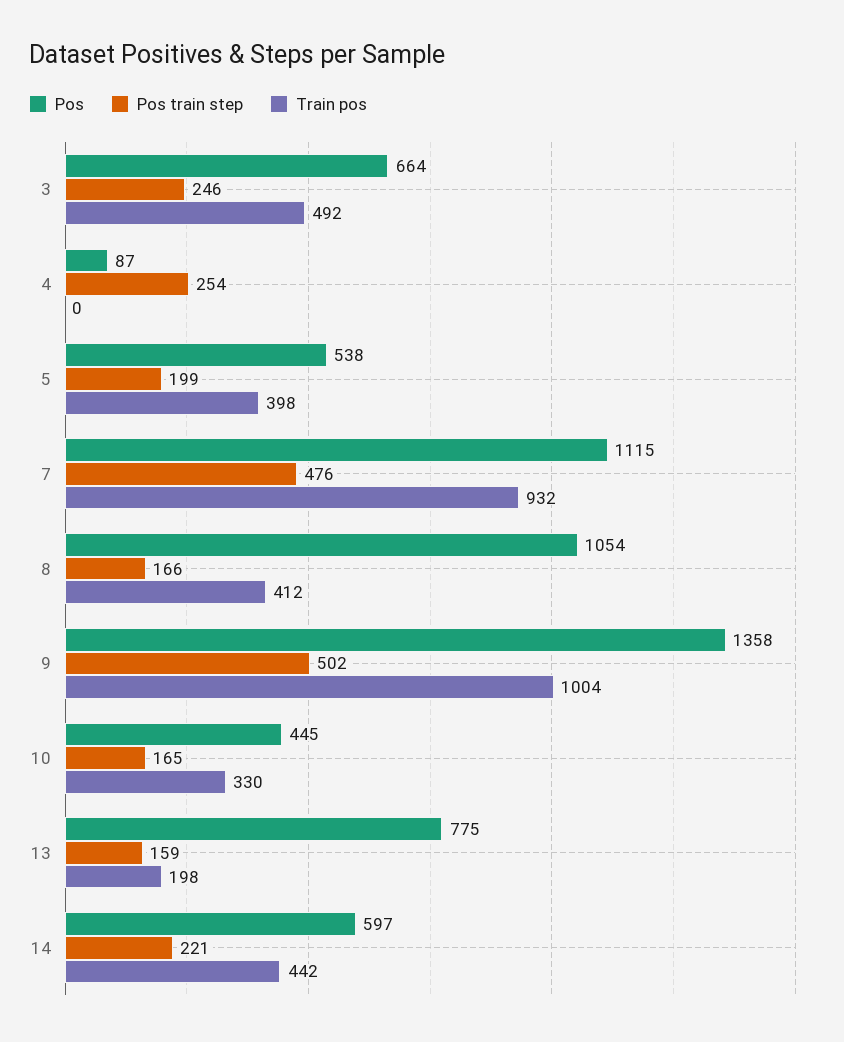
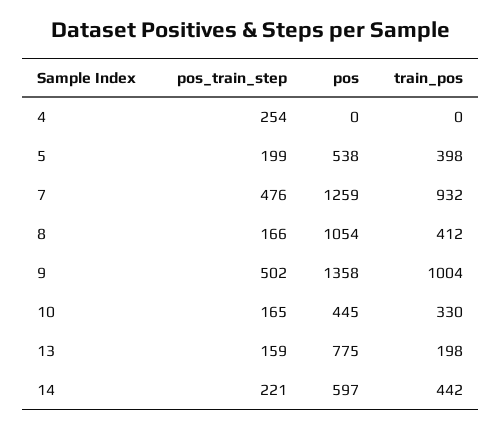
Pos, 3: 664 -> none
Pos train step, 3: 246 -> none
Train pos, 3: 492 -> none
Pos, 4: 87 -> 0
Pos, 7: 1115 -> 1259

